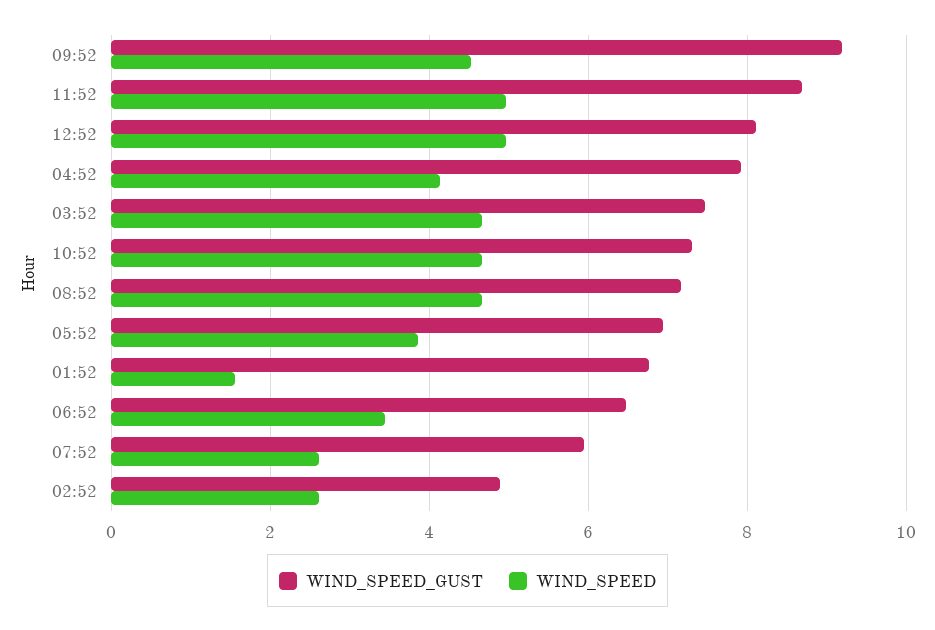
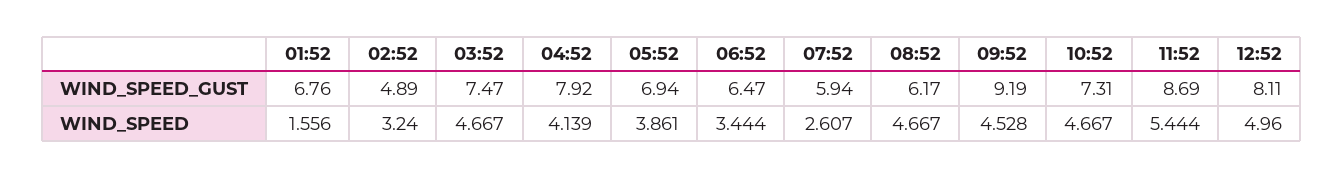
WIND_SPEED, 11:52: 5 -> 5.444
WIND_SPEED_GUST, 08:52: 7.2 -> 6.17
WIND_SPEED, 02:52: 2.6 -> 3.24

